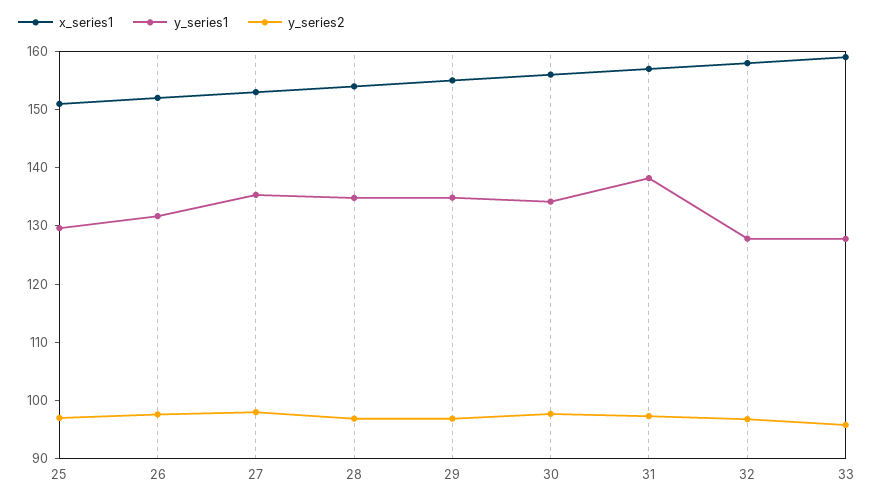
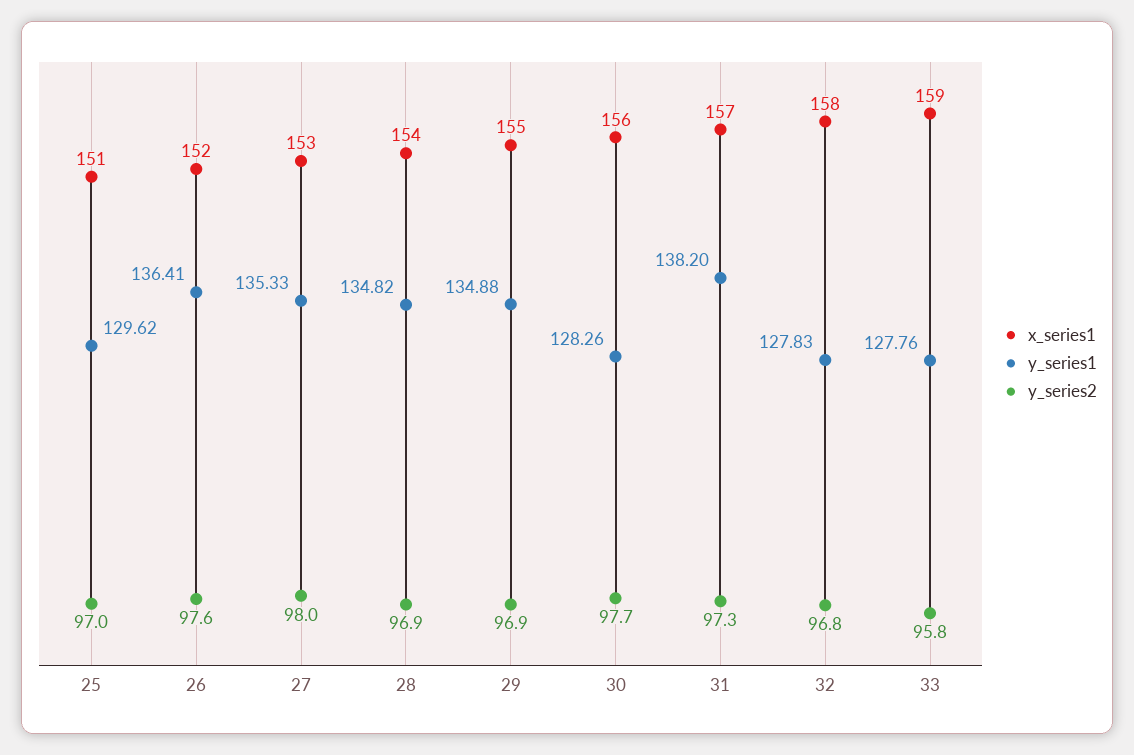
y_series1, 26: 132 -> 136.41
y_series1, 30: 134 -> 128.26

